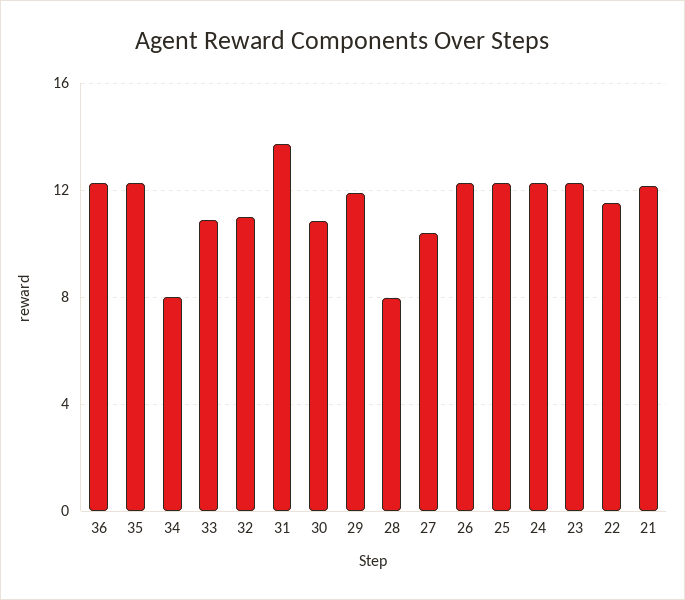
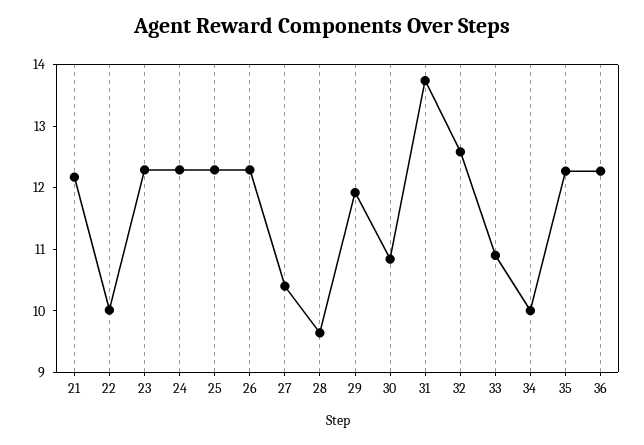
34: 8 -> 10
32: 11 -> 12.6
28: 8 -> 9.6
22: 11.5 -> 10

